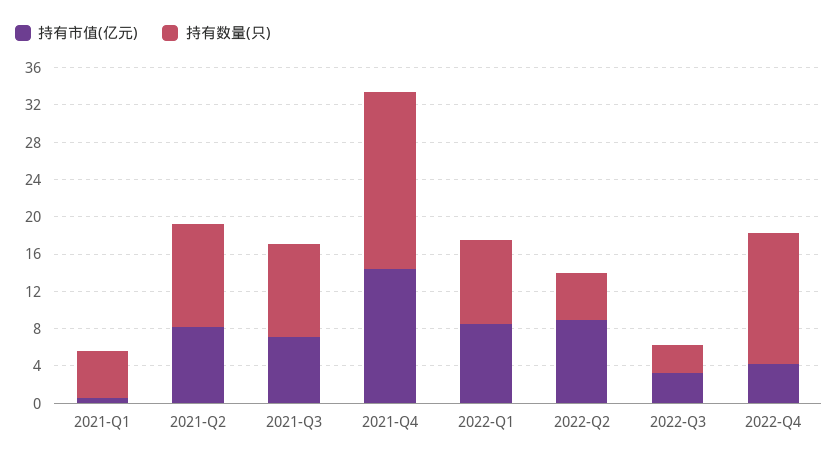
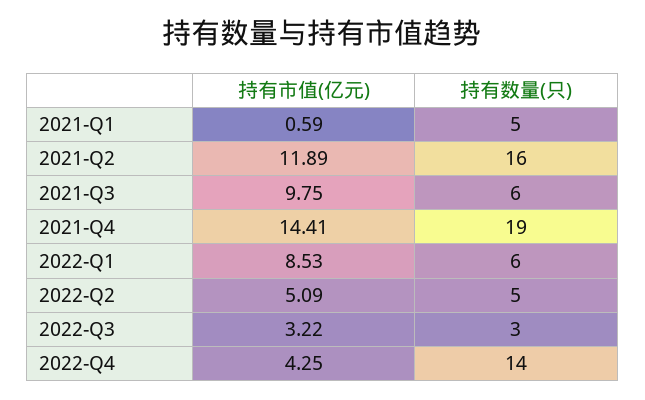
持有市值(亿元), 2021-Q2: 8 -> 11.89
持有数量(只), 2021-Q2: 11 -> 16
持有市值(亿元), 2021-Q3: 7 -> 9.75
持有数量(只), 2021-Q3: 10 -> 6
持有数量(只), 2022-Q1: 9 -> 6
持有市值(亿元), 2022-Q2: 9 -> 5.09

